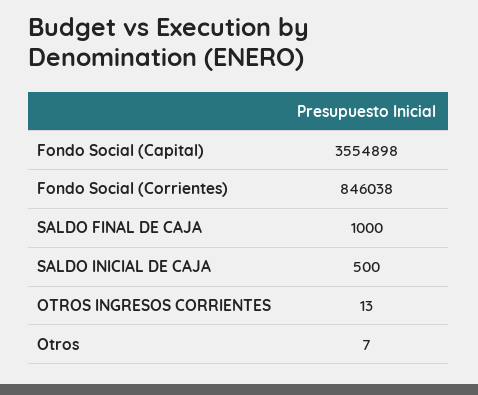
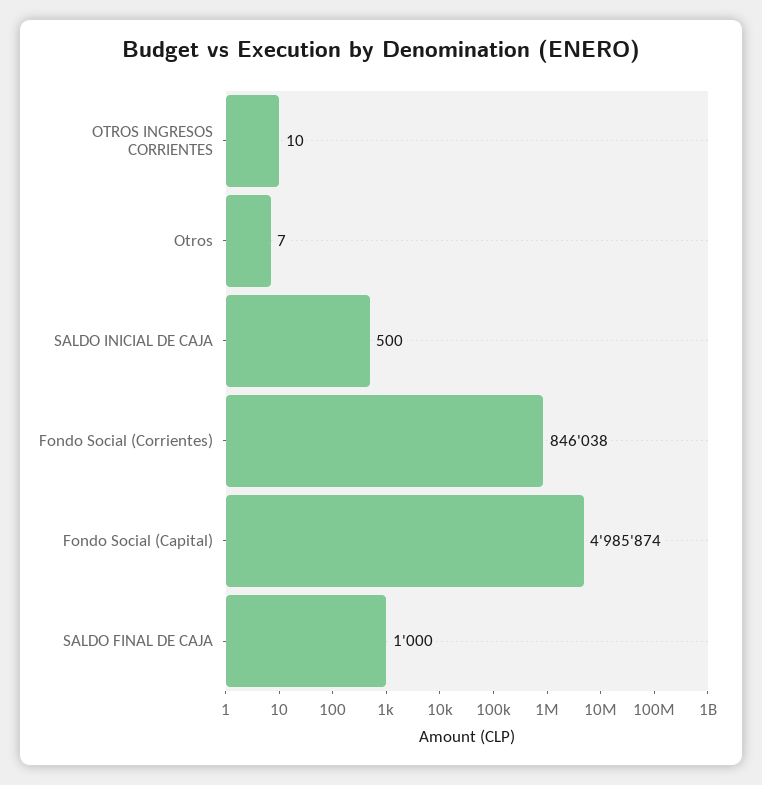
Fondo Social (Capital): 3554898 -> 4985874
OTROS INGRESOS CORRIENTES: 13 -> 10

